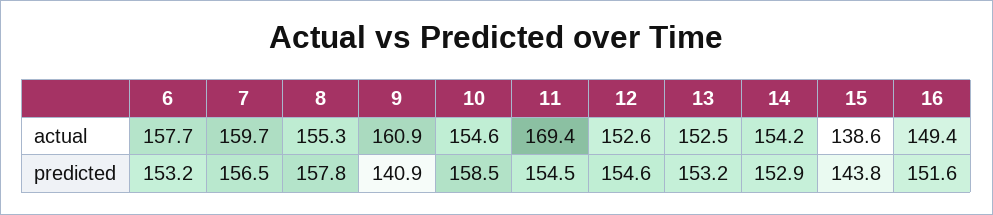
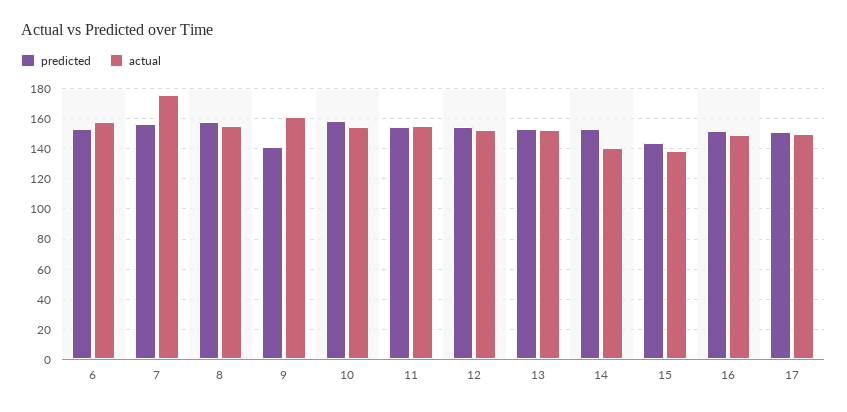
actual, 7: 159.7 -> 175
actual, 11: 169.4 -> 155
actual, 14: 154.2 -> 140
predicted, 17: none -> 150
actual, 17: none -> 150

